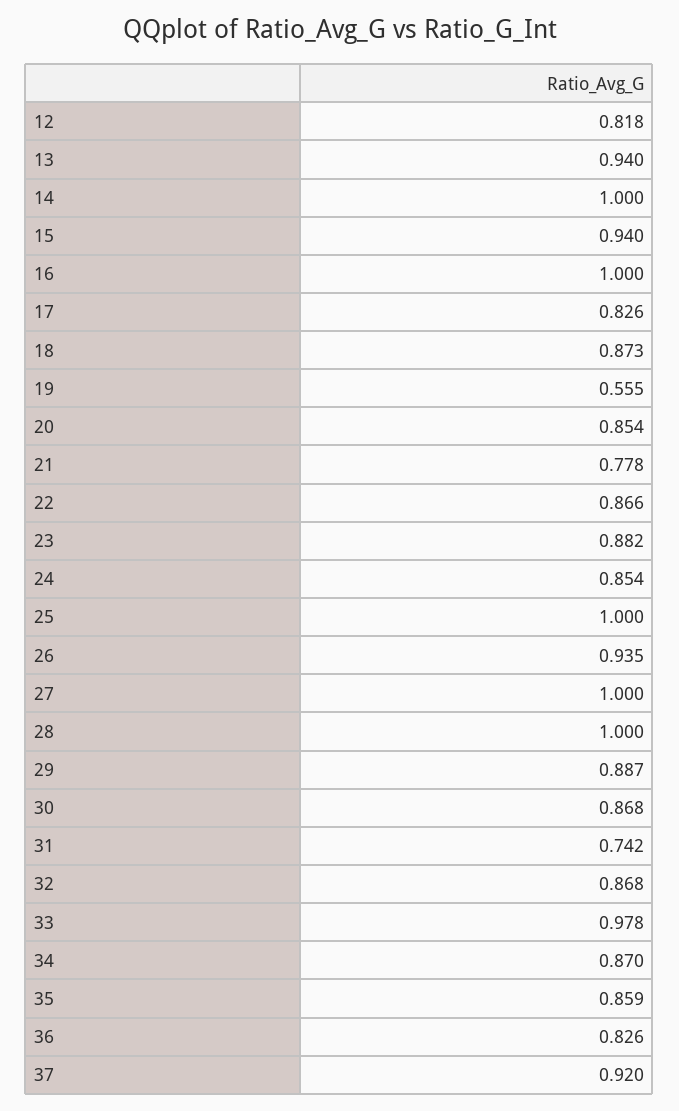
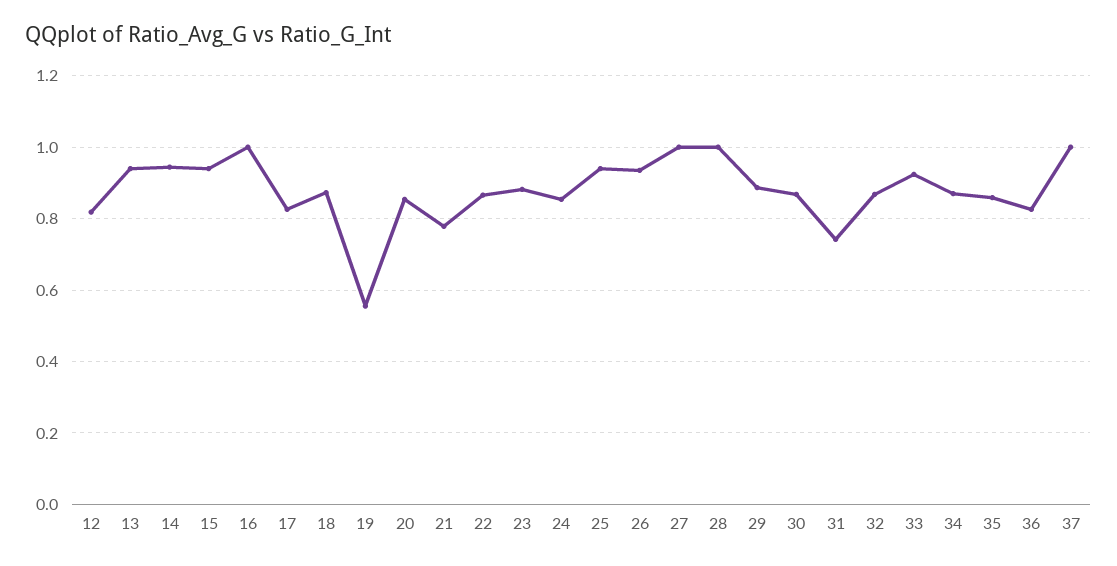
14: 1 -> 0.94
25: 1 -> 0.94
33: 0.978 -> 0.92
37: 0.92 -> 1

